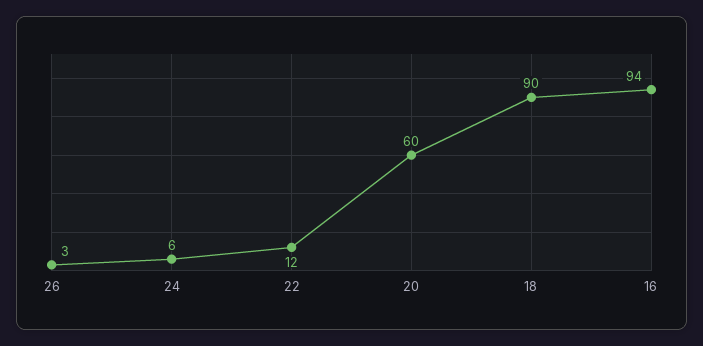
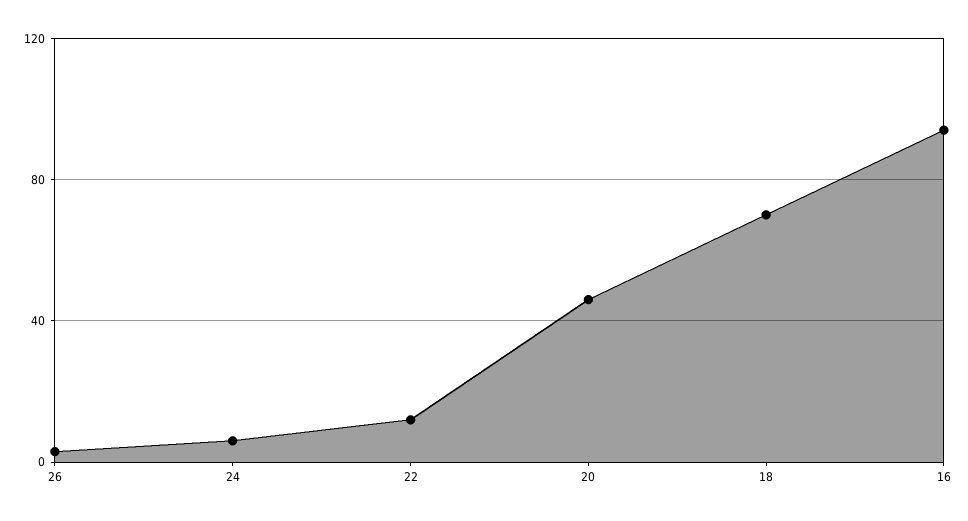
20: 60 -> 45
18: 90 -> 70

